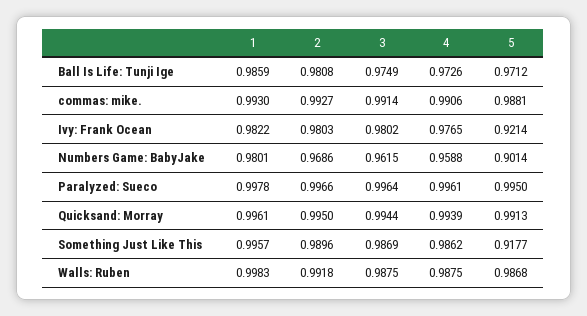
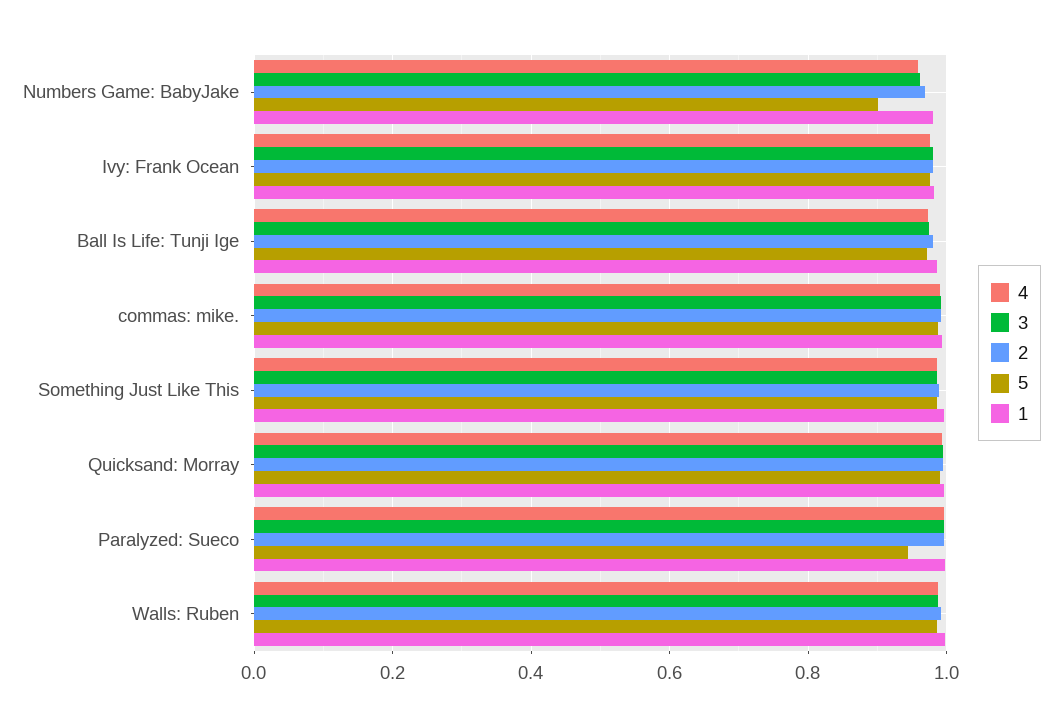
5, Ivy: Frank Ocean: 0.9214 -> 0.98
5, Paralyzed: Sueco: 0.995 -> 0.94
5, Something Just Like This: 0.9177 -> 0.98

